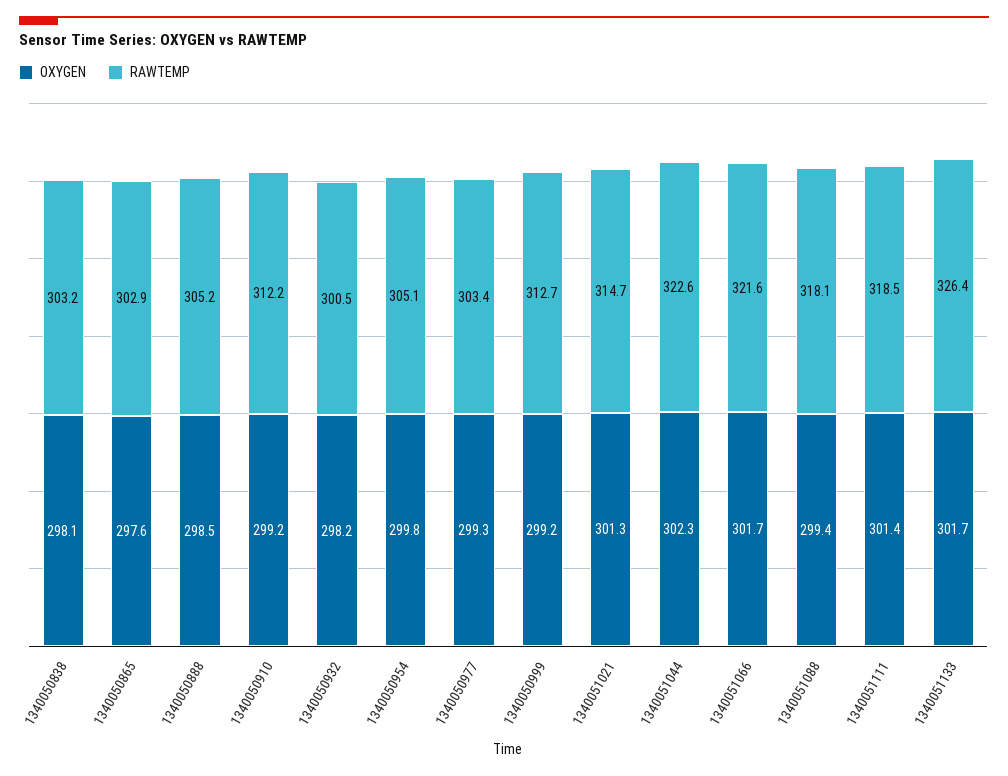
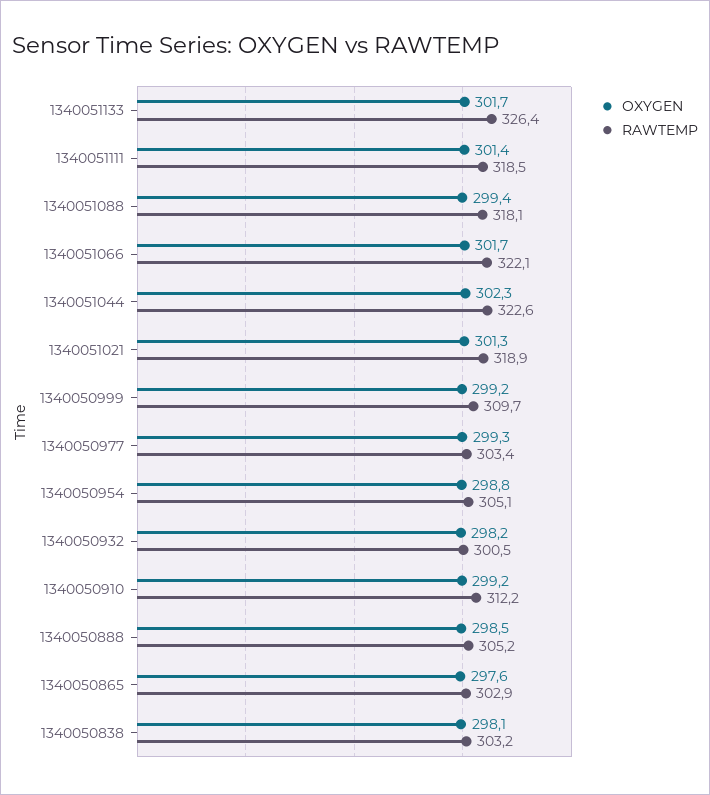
OXYGEN, 1340050954: 299.8 -> 298.8
RAWTEMP, 1340050999: 312.7 -> 309.7
RAWTEMP, 1340051021: 314.7 -> 318.9
RAWTEMP, 1340051066: 321.6 -> 322.1

